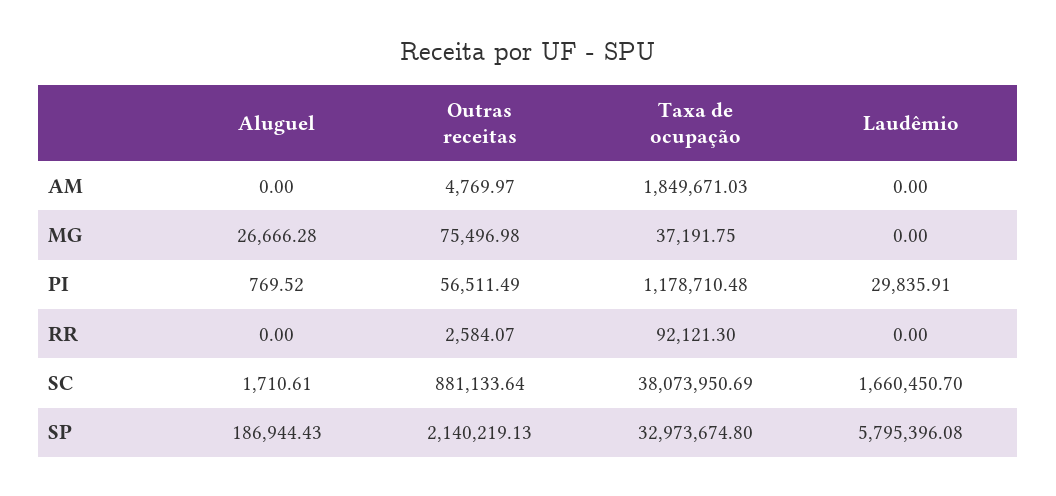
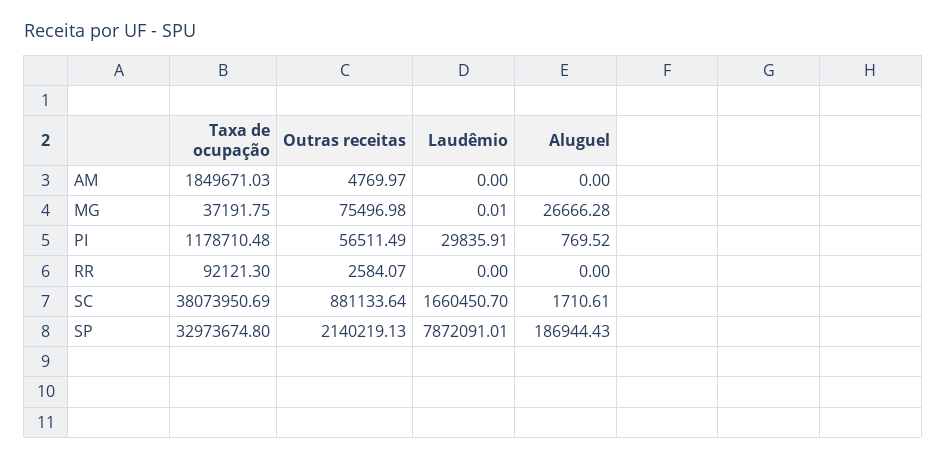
Laudêmio, MG: 0 -> 0.01
Laudêmio, SP: 5795396.08 -> 7872091.01

